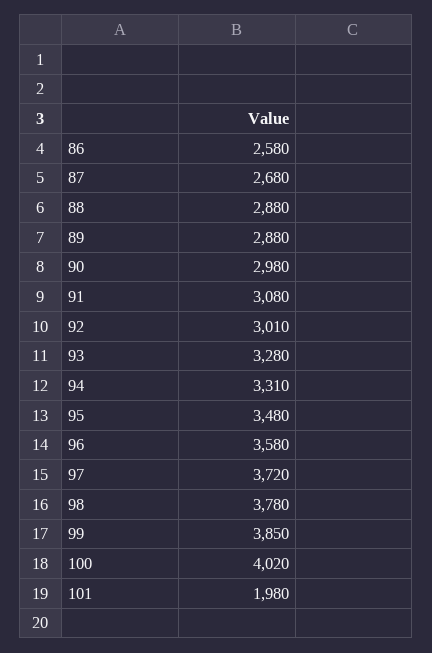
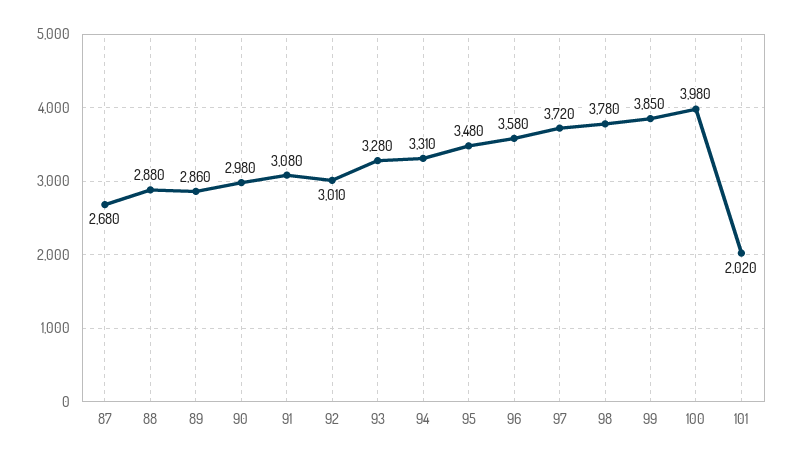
86: 2580 -> none
89: 2880 -> 2860
100: 4020 -> 3980
101: 1980 -> 2020

